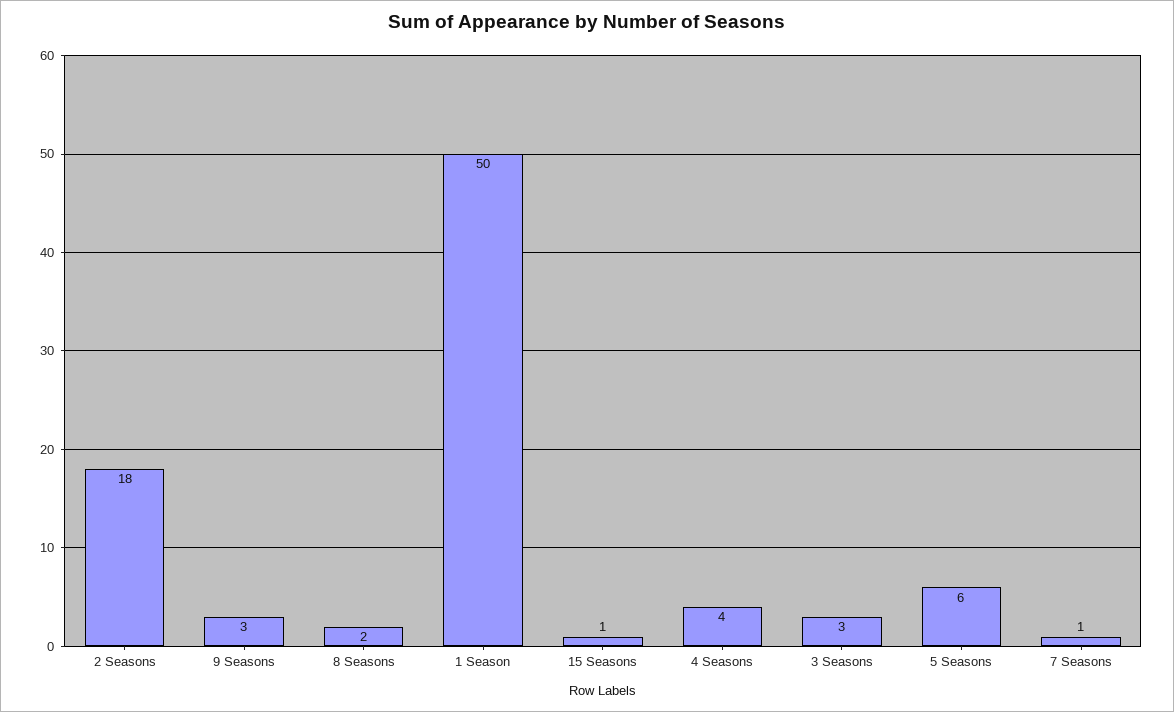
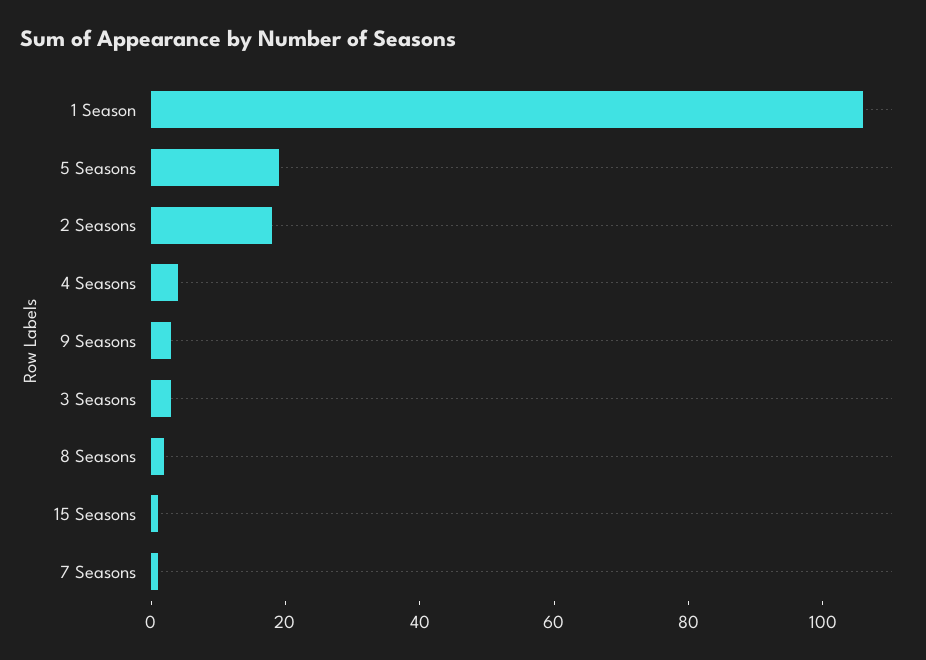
1 Season: 50 -> 105
5 Seasons: 6 -> 20

